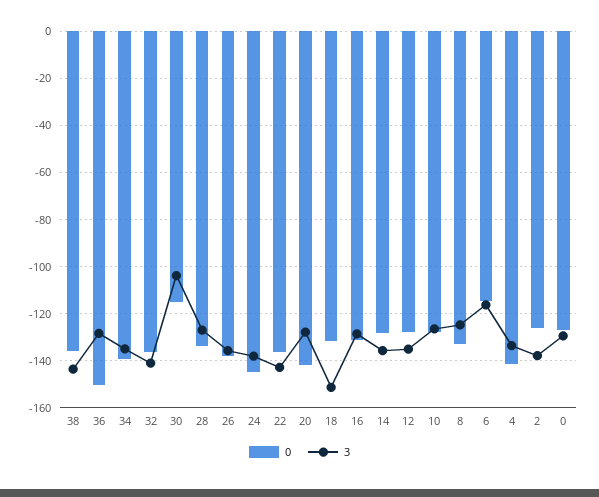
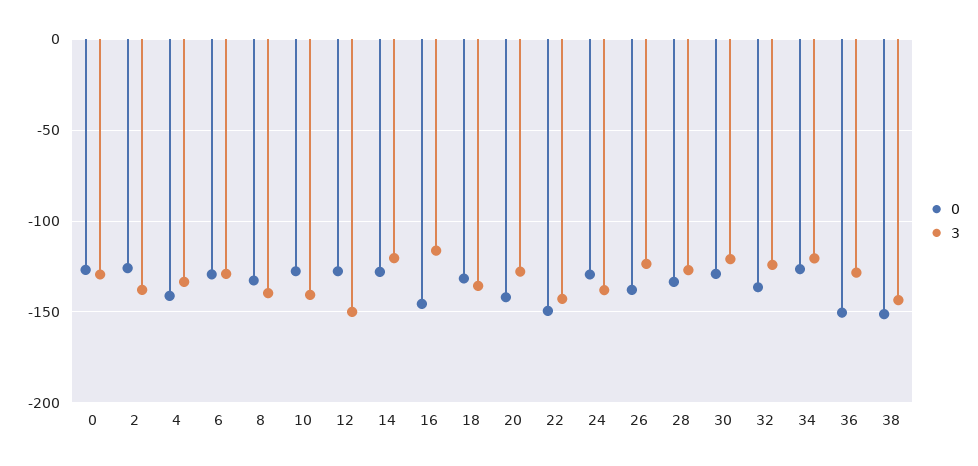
0, 38: -135 -> -150
0, 34: -140 -> -125
3, 34: -135 -> -120
3, 32: -140 -> -125
0, 30: -115 -> -130
3, 30: -105 -> -120
3, 26: -135 -> -125
0, 24: -145 -> -130
0, 22: -135 -> -150
3, 18: -150 -> -135
0, 16: -130 -> -145
3, 16: -130 -> -115
3, 14: -135 -> -120
3, 12: -135 -> -150
3, 10: -125 -> -140
3, 8: -125 -> -140
0, 6: -115 -> -130
3, 6: -115 -> -130

